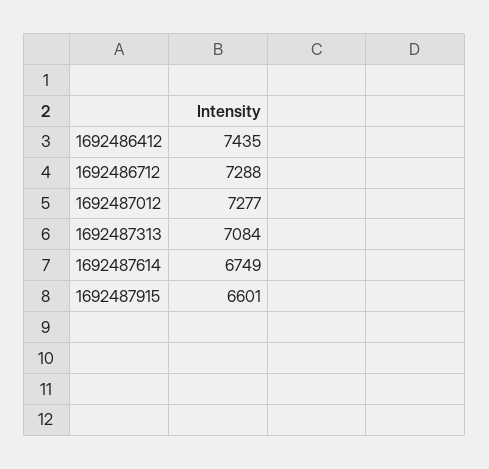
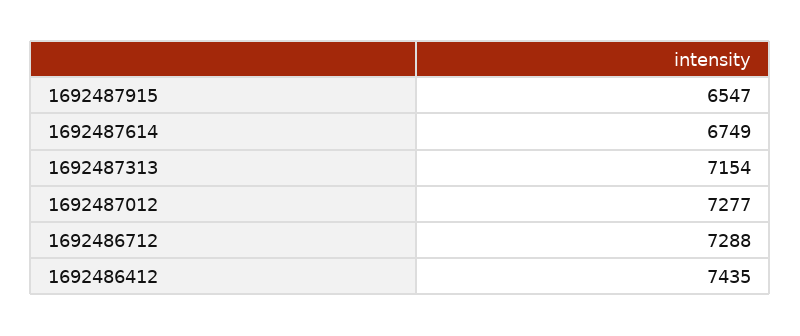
1692487313: 7084 -> 7154
1692487915: 6601 -> 6547

